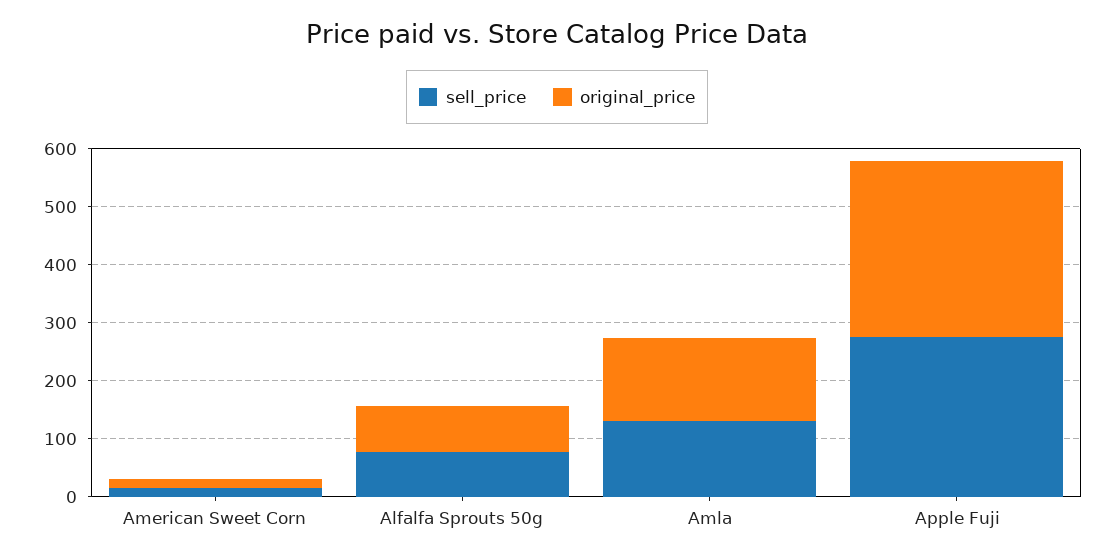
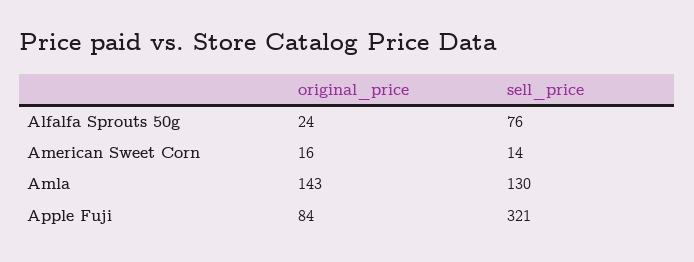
original_price, Alfalfa Sprouts 50g: 80 -> 24
sell_price, Apple Fuji: 280 -> 321
original_price, Apple Fuji: 300 -> 84

